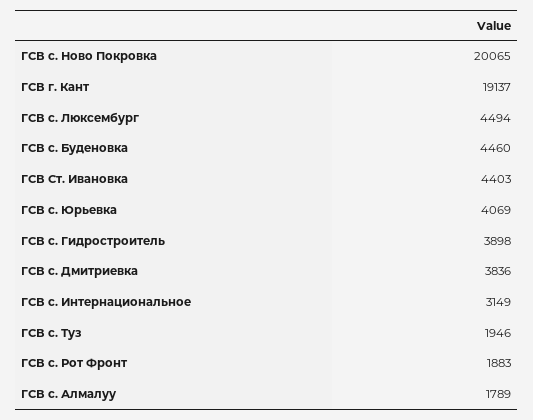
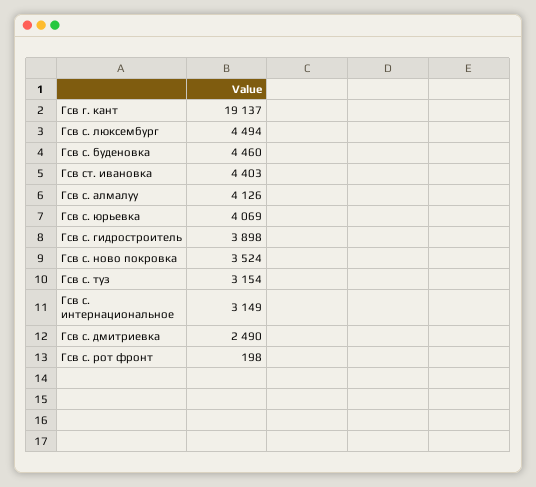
ГСВ с. Ново Покровка: 20065 -> 3524
ГСВ с. Дмитриевка: 3836 -> 2490
ГСВ с. Туз: 1946 -> 3154
ГСВ с. Рот Фронт: 1883 -> 198
ГСВ с. Алмалуу: 1789 -> 4126

